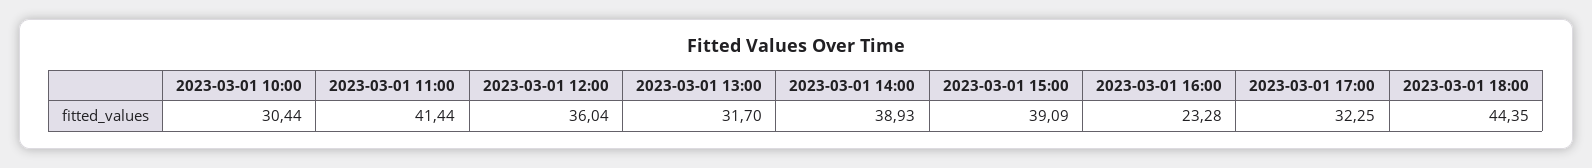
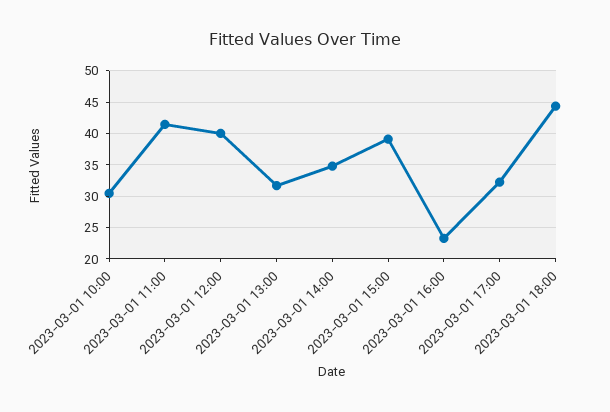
2023-03-01 12:00: 36.04 -> 40
2023-03-01 14:00: 38.93 -> 35

